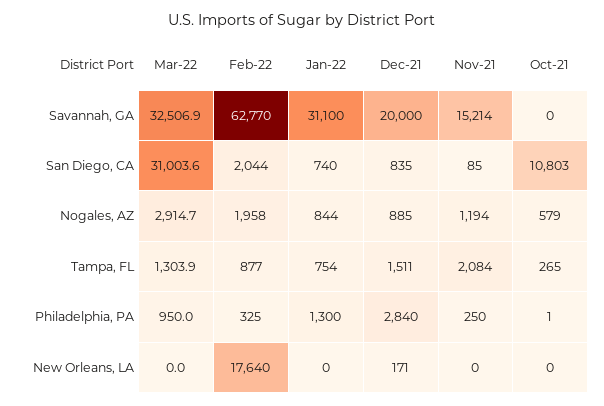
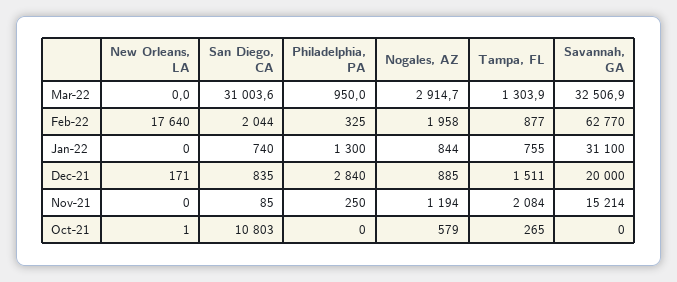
Jan-22, Tampa, FL: 754 -> 755
Oct-21, Philadelphia, PA: 1 -> 0
Oct-21, New Orleans, LA: 0 -> 1

